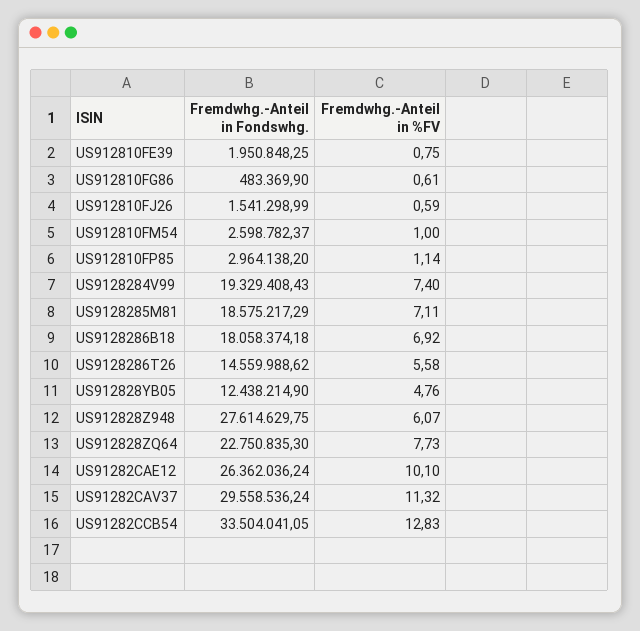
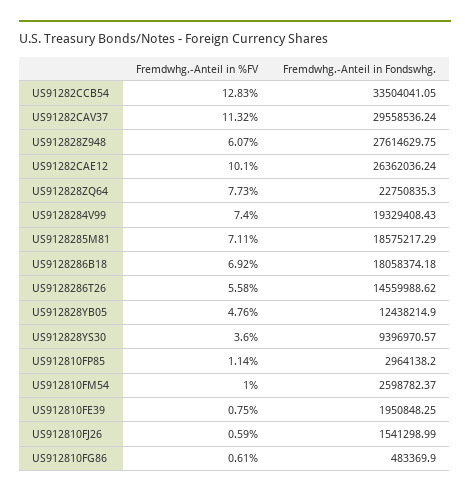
Fremdwhg.-Anteil in %FV, US912828YS30: none -> 3.6
Fremdwhg.-Anteil in Fondswhg., US912828YS30: none -> 9396970.57

